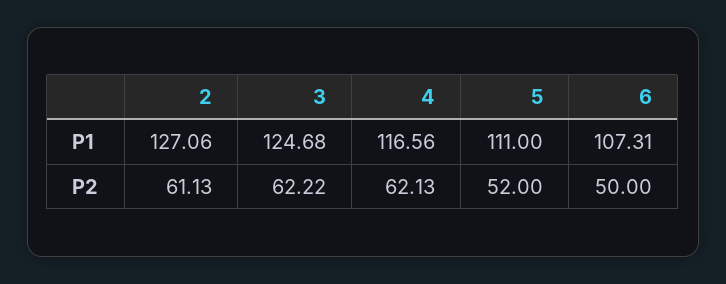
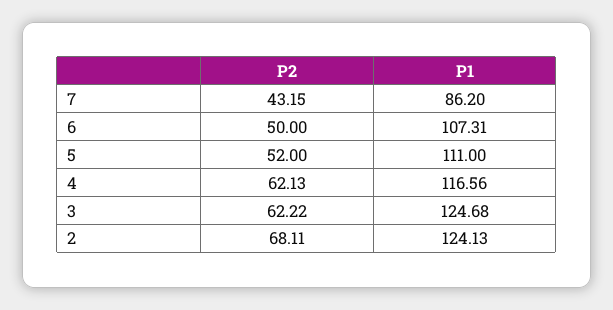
2, P1: 127.06 -> 124.13
2, P2: 61.13 -> 68.11
7, P2: none -> 43.15
7, P1: none -> 86.2

